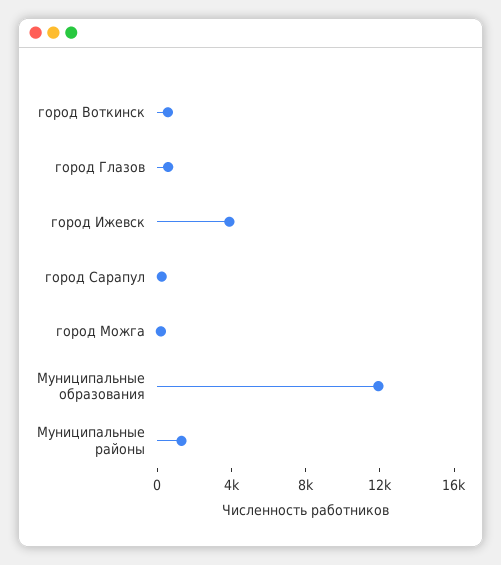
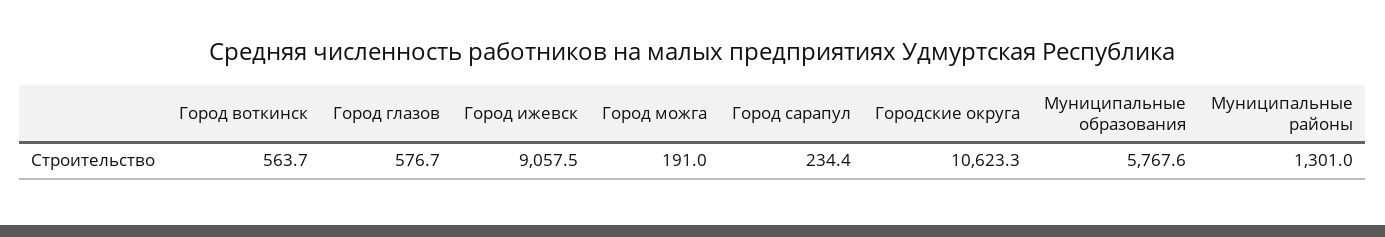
город Ижевск: 4000 -> 9057.5
Муниципальные образования: 12000 -> 5767.6
Городские округа: none -> 10623.3

